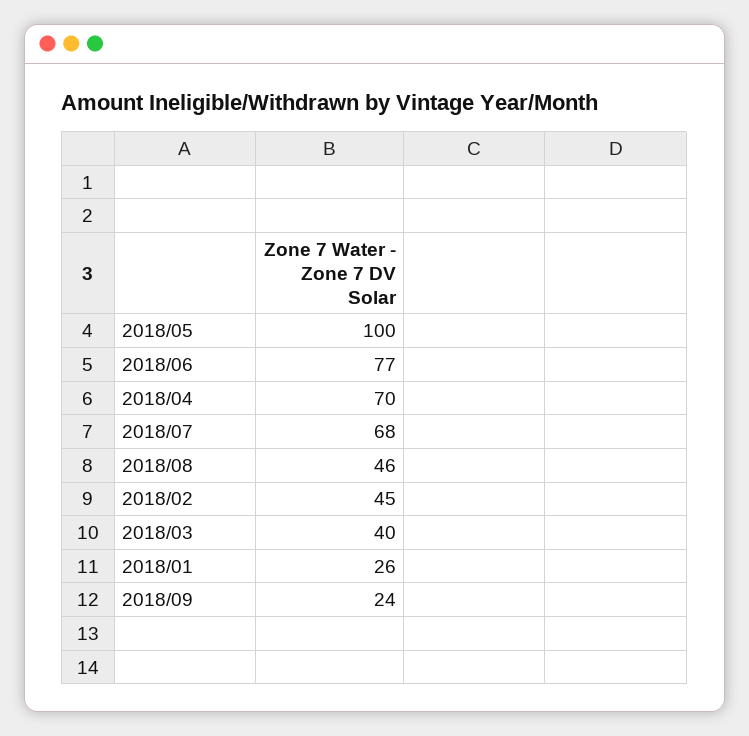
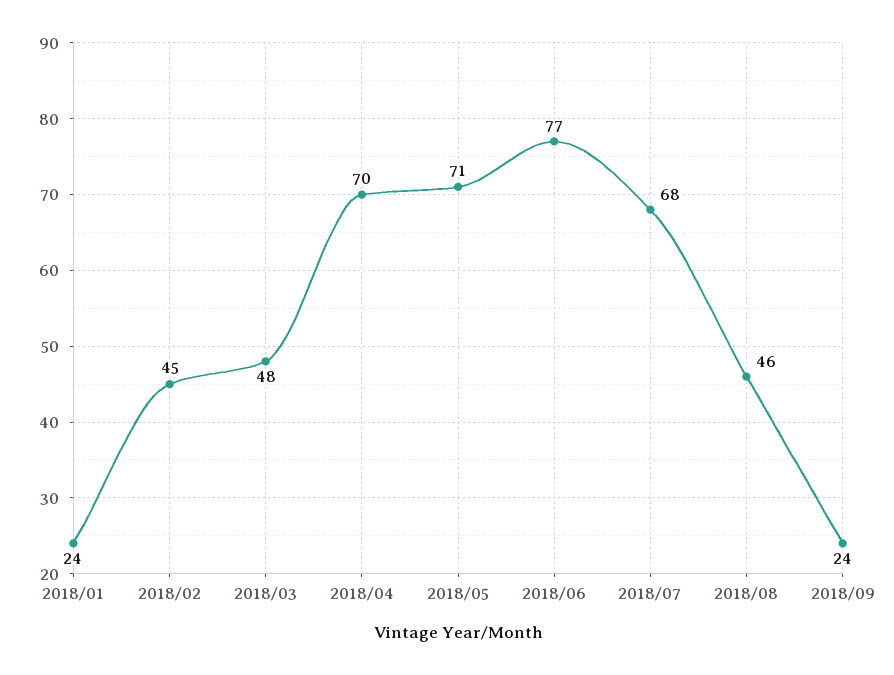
2018/05: 100 -> 71
2018/03: 40 -> 48
2018/01: 26 -> 24

